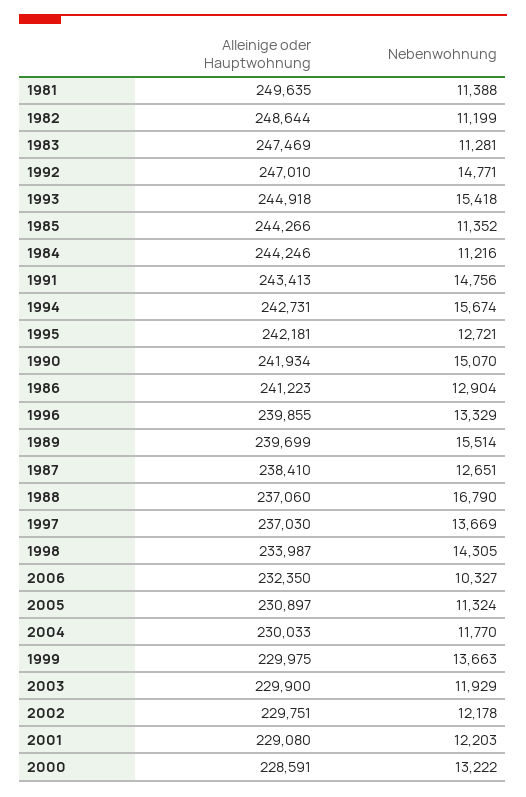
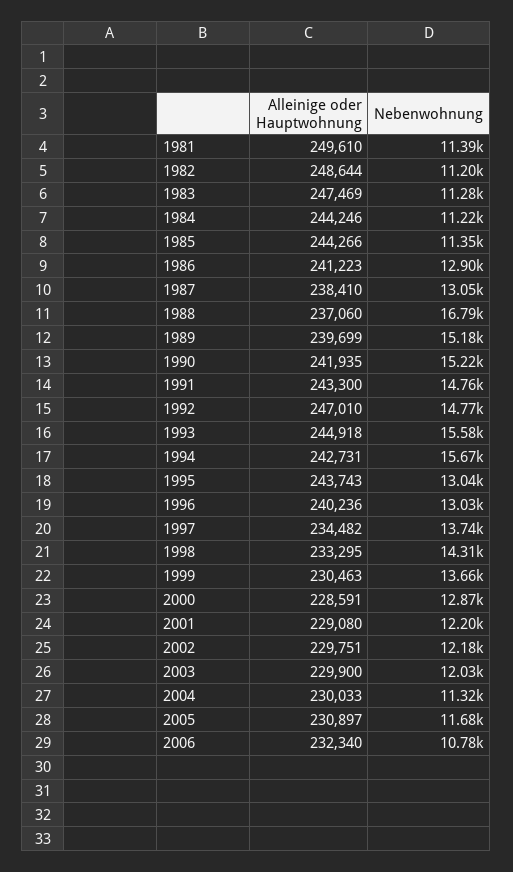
Alleinige oder Hauptwohnung, 1981: 249635 -> 249610
Nebenwohnung, 1993: 15418 -> 15580
Alleinige oder Hauptwohnung, 1991: 243413 -> 243300
Alleinige oder Hauptwohnung, 1995: 242181 -> 243743
Nebenwohnung, 1995: 12721 -> 13040
Alleinige oder Hauptwohnung, 1990: 241934 -> 241935
Nebenwohnung, 1990: 15070 -> 15220
Alleinige oder Hauptwohnung, 1996: 239855 -> 240236
Nebenwohnung, 1996: 13329 -> 13030
Nebenwohnung, 1989: 15514 -> 15180
Nebenwohnung, 1987: 12651 -> 13050
Alleinige oder Hauptwohnung, 1997: 237030 -> 234482
Nebenwohnung, 1997: 13669 -> 13740
Alleinige oder Hauptwohnung, 1998: 233987 -> 233295
Alleinige oder Hauptwohnung, 2006: 232350 -> 232340
Nebenwohnung, 2006: 10327 -> 10780
Nebenwohnung, 2005: 11324 -> 11680
Nebenwohnung, 2004: 11770 -> 11320
Alleinige oder Hauptwohnung, 1999: 229975 -> 230463
Nebenwohnung, 2003: 11929 -> 12030
Nebenwohnung, 2000: 13222 -> 12870

